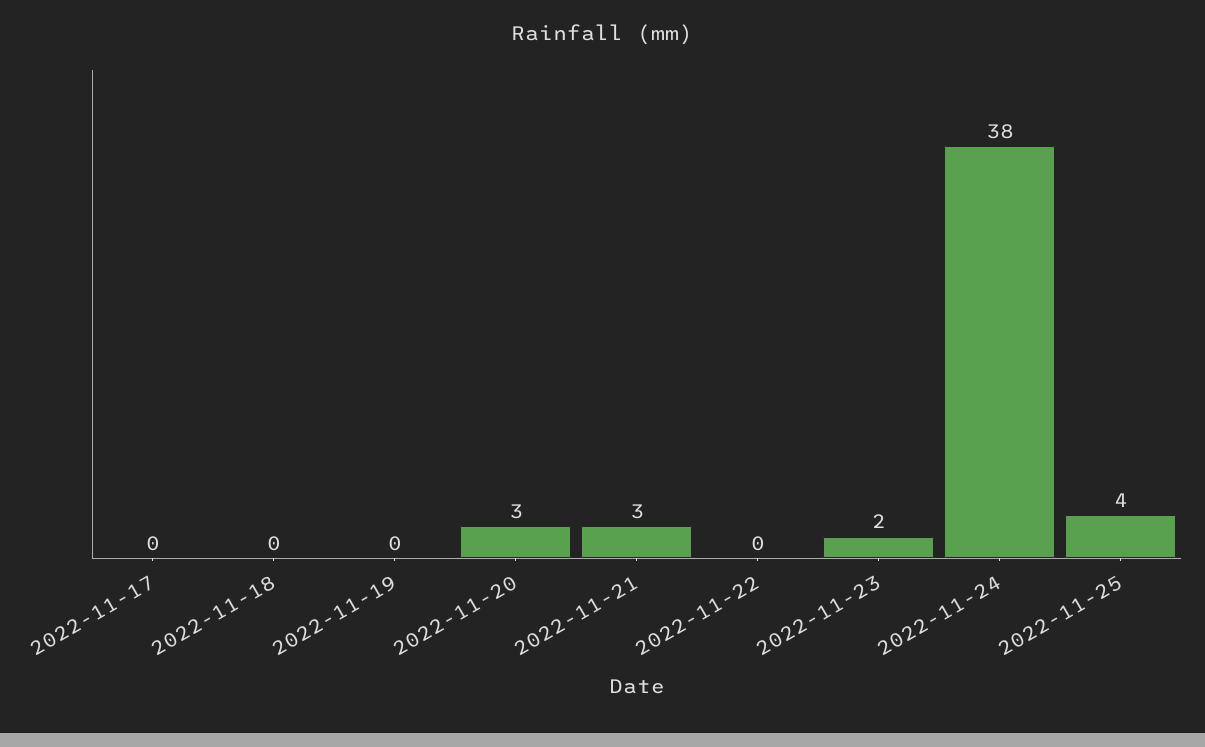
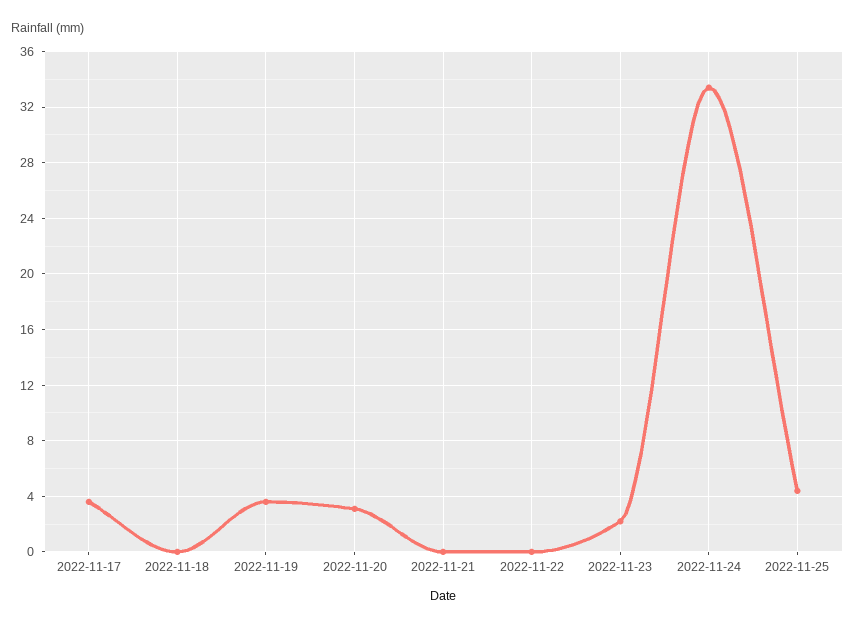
2022-11-17: 0 -> 3.5
2022-11-19: 0 -> 3.5
2022-11-21: 3 -> 0
2022-11-24: 38 -> 33.5

